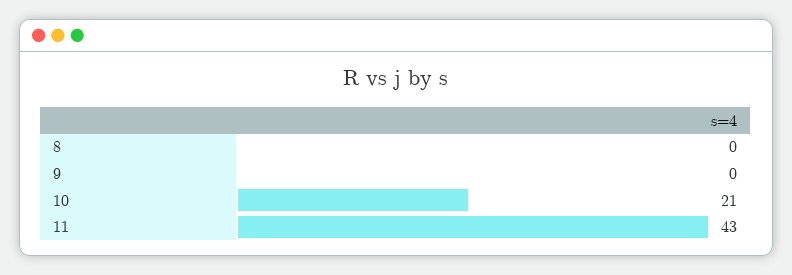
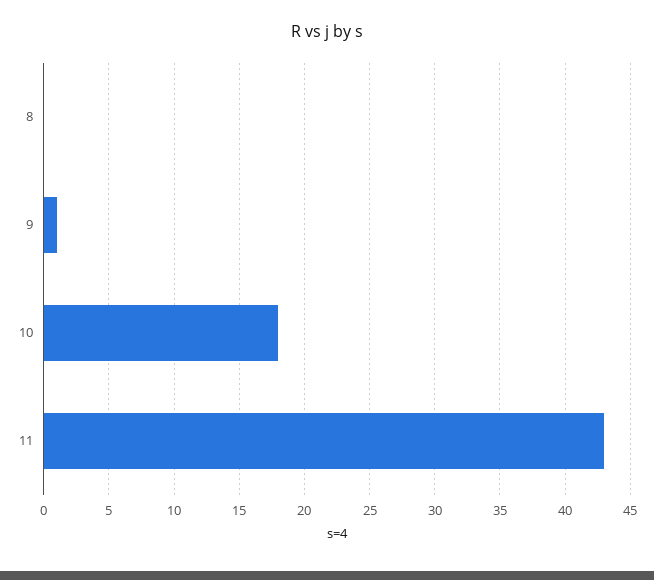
9: 0 -> 1
10: 21 -> 18

